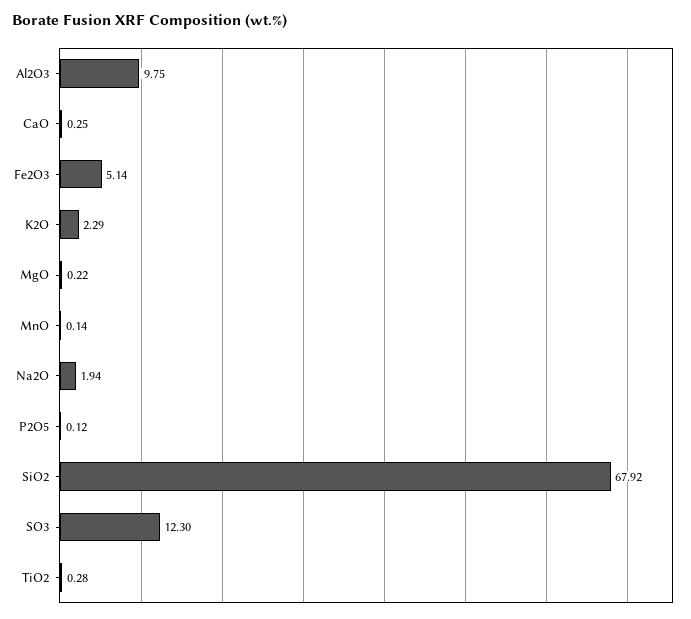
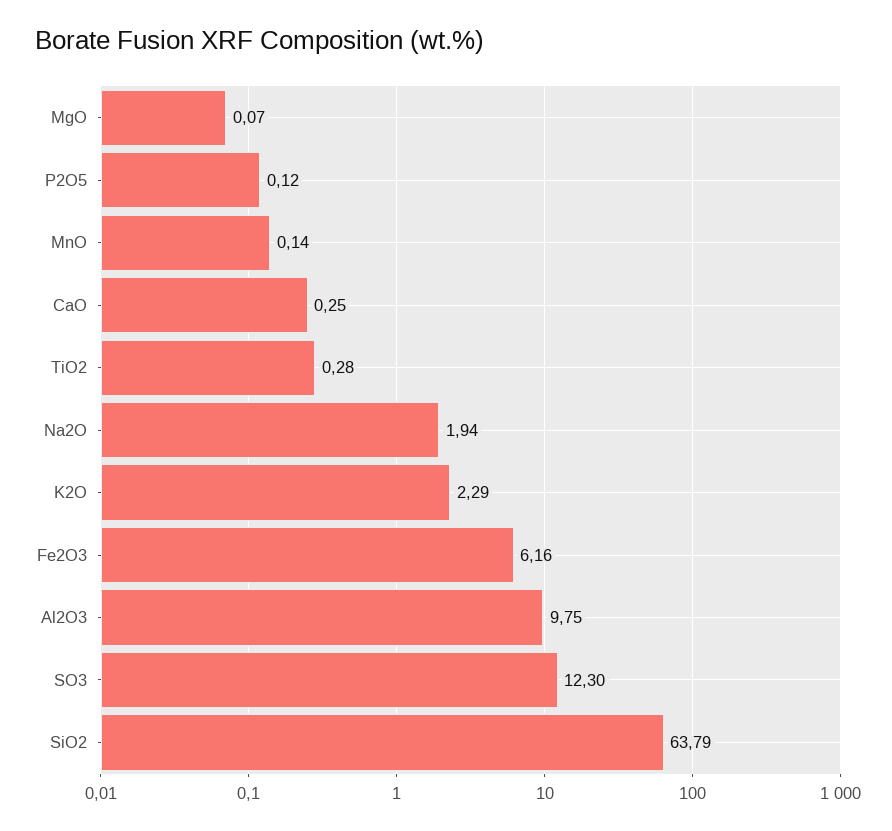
Fe2O3: 5.14 -> 6.16
MgO: 0.22 -> 0.07
SiO2: 67.92 -> 63.79

